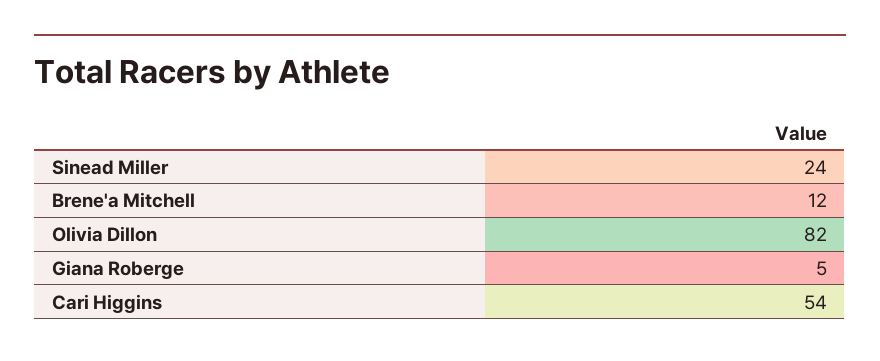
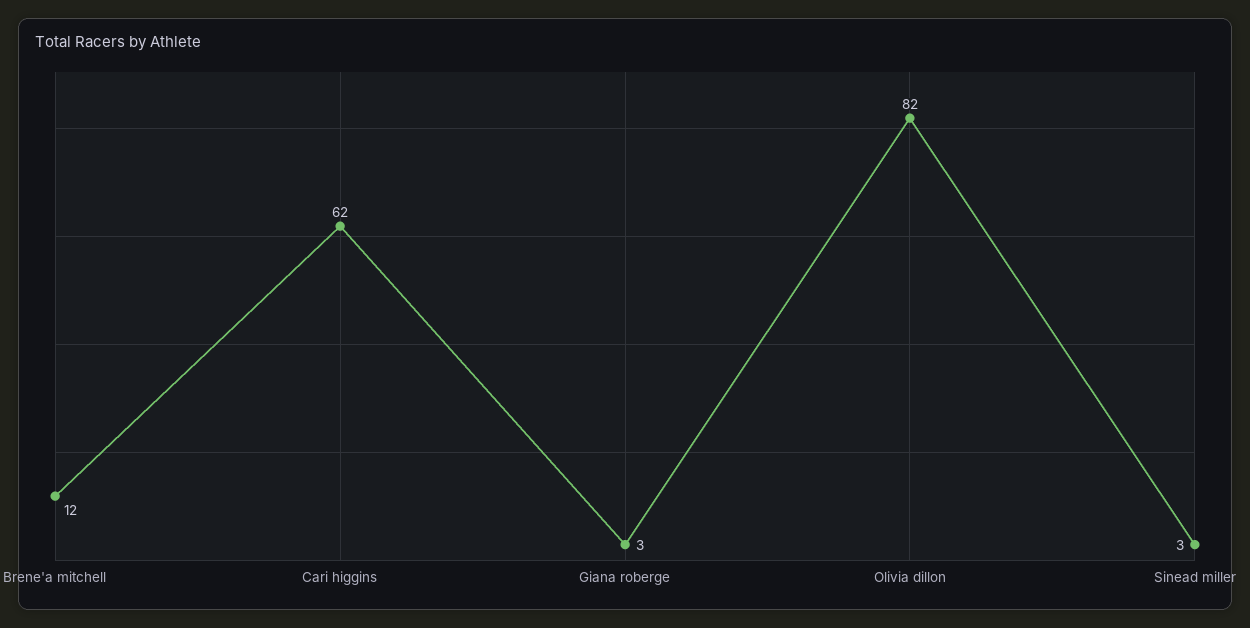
Sinead Miller: 24 -> 3
Giana Roberge: 5 -> 3
Cari Higgins: 54 -> 62

